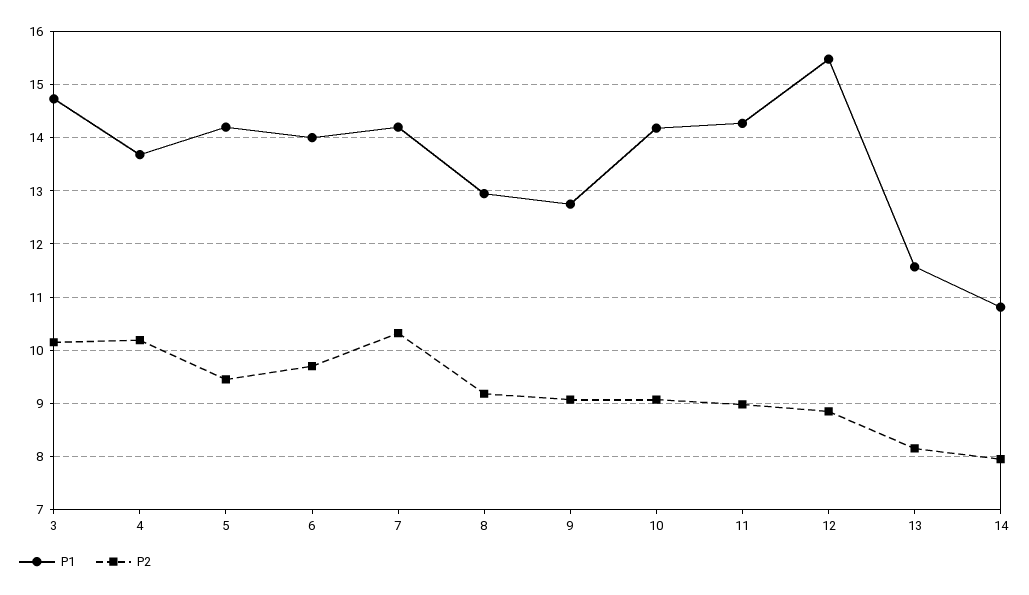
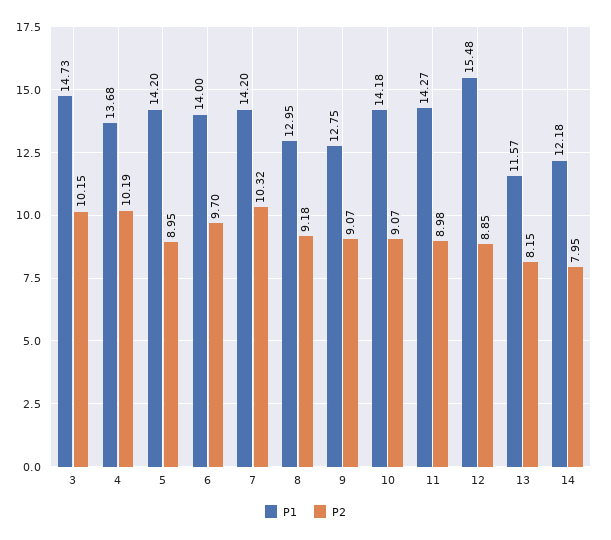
P2, 5: 9.4 -> 8.95
P1, 14: 10.8 -> 12.18

